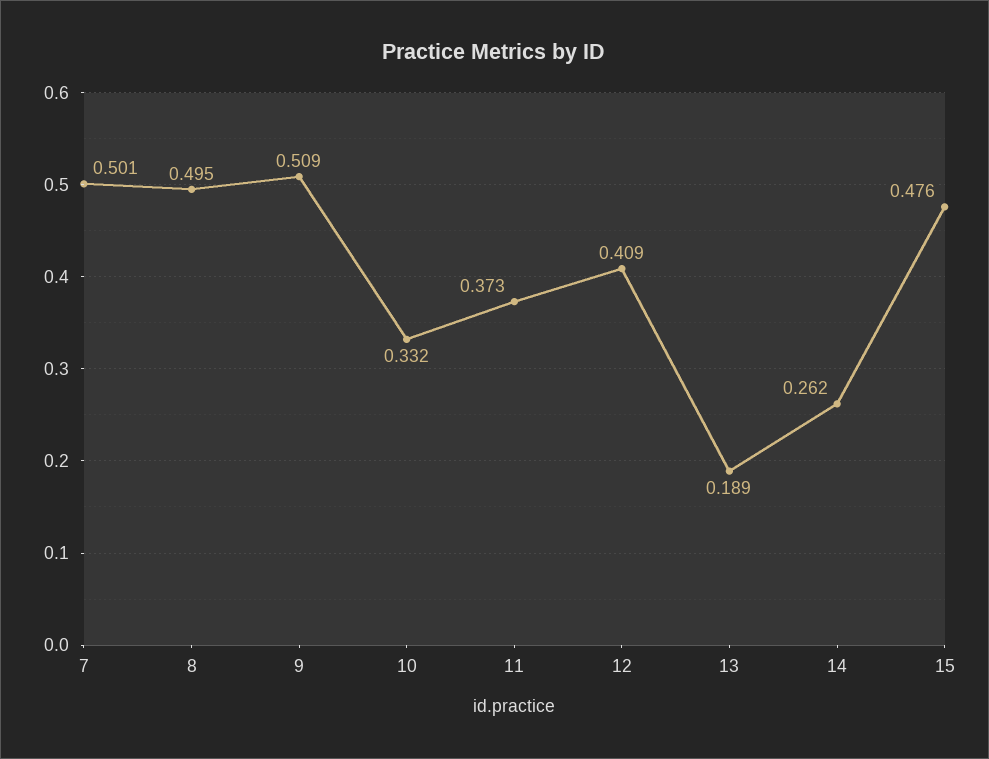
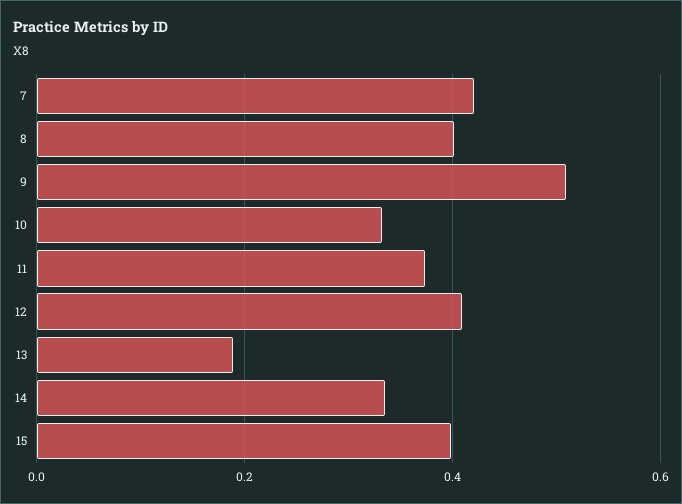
7: 0.501 -> 0.42
8: 0.495 -> 0.4
14: 0.262 -> 0.34
15: 0.476 -> 0.4

